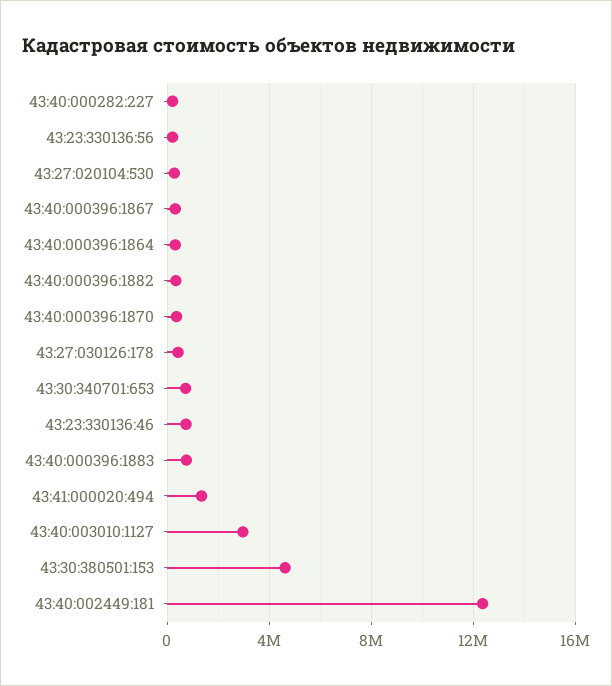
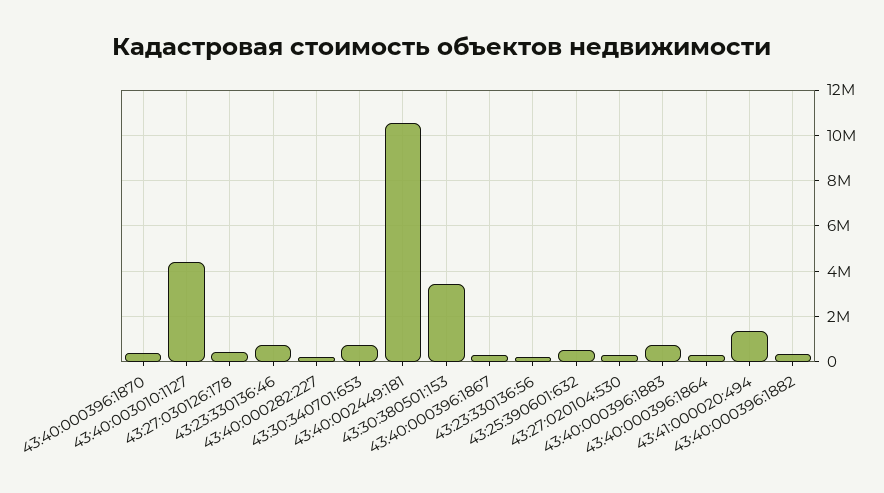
43:40:003010:1127: 3000000 -> 4500000
43:30:380501:153: 4500000 -> 3500000
43:40:002449:181: 12500000 -> 10500000
43:25:390601:632: none -> 500000

